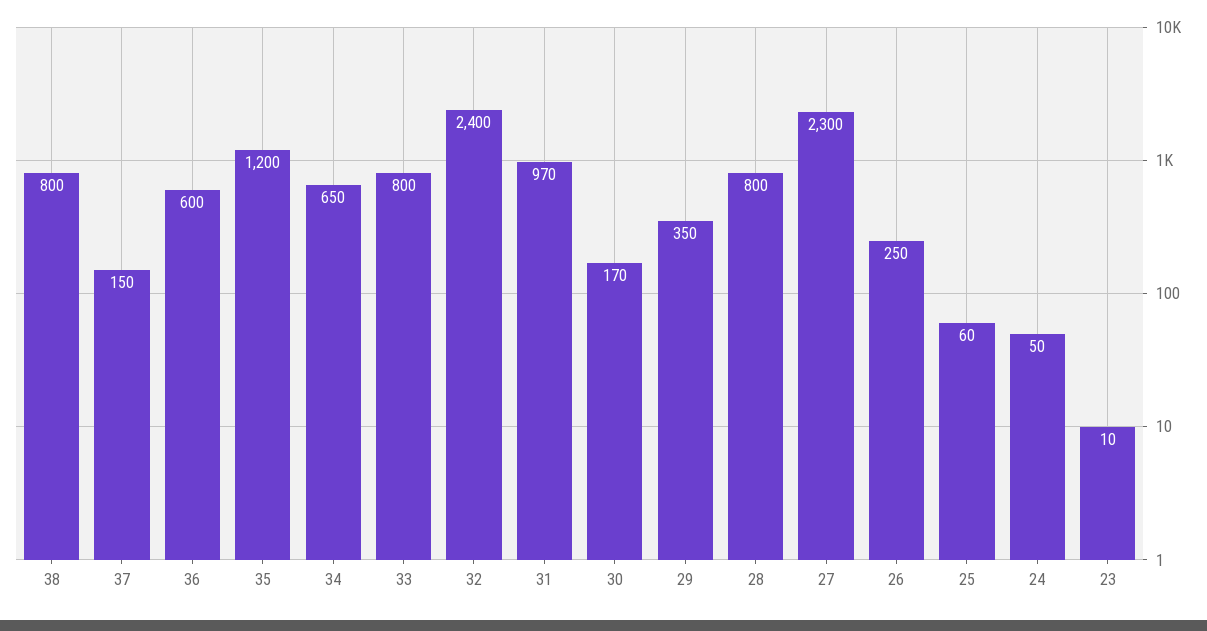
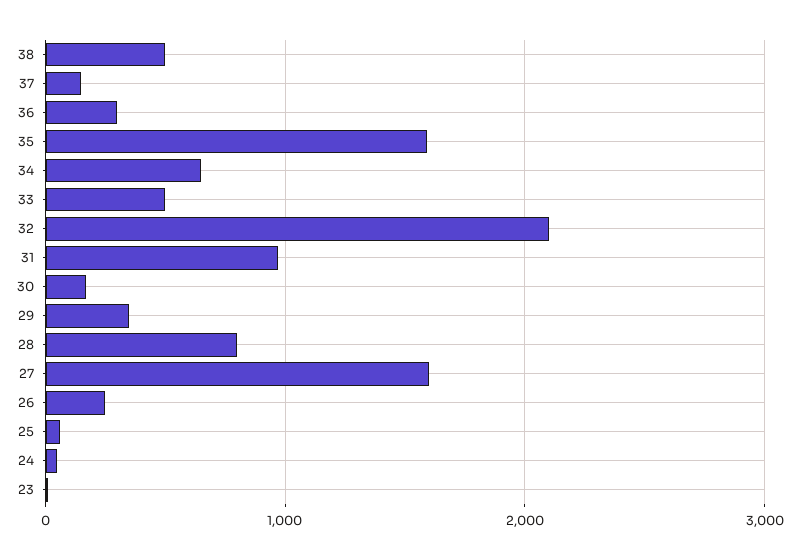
38: 800 -> 500
36: 600 -> 300
35: 1200 -> 1600
33: 800 -> 500
32: 2400 -> 2100
27: 2300 -> 1600

